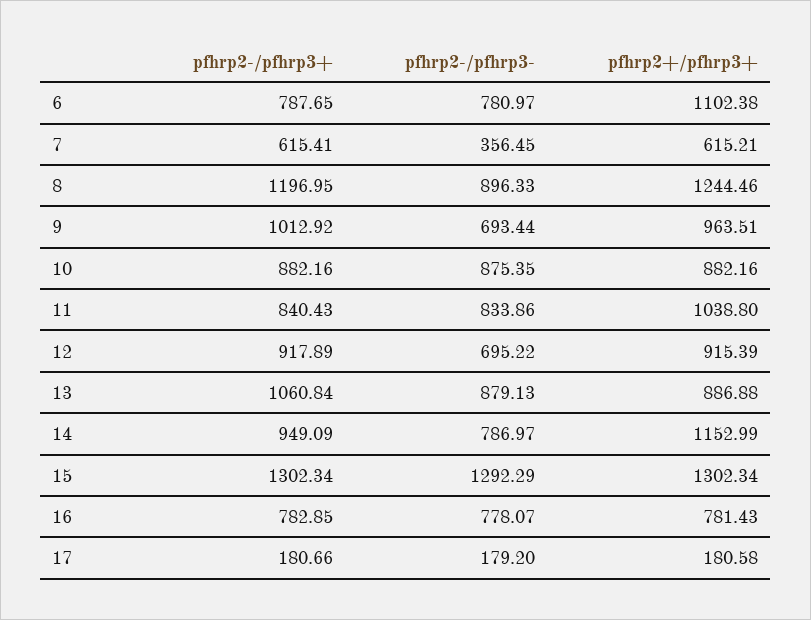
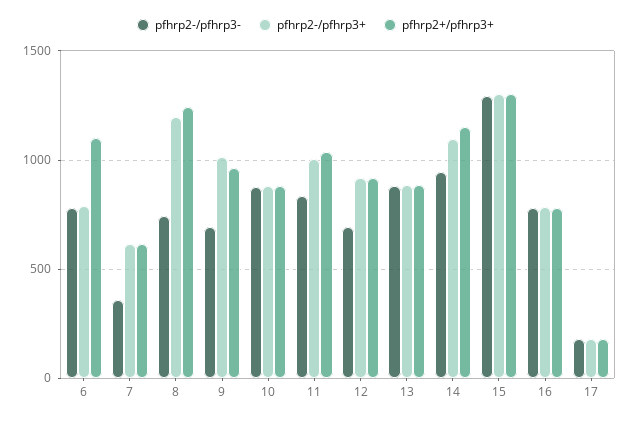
pfhrp2-/pfhrp3-, 8: 896.33 -> 750
pfhrp2-/pfhrp3+, 11: 840.43 -> 1000
pfhrp2-/pfhrp3+, 13: 1060.84 -> 900
pfhrp2-/pfhrp3+, 14: 949.09 -> 1100
pfhrp2-/pfhrp3-, 14: 786.97 -> 950

